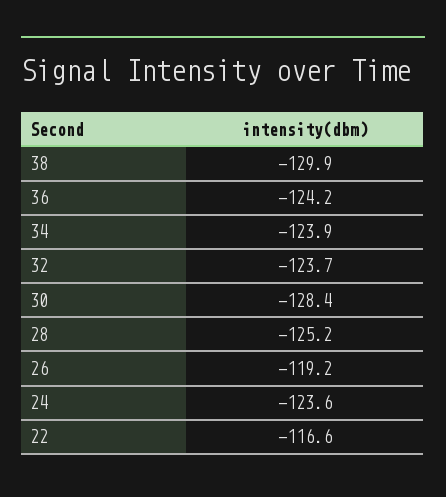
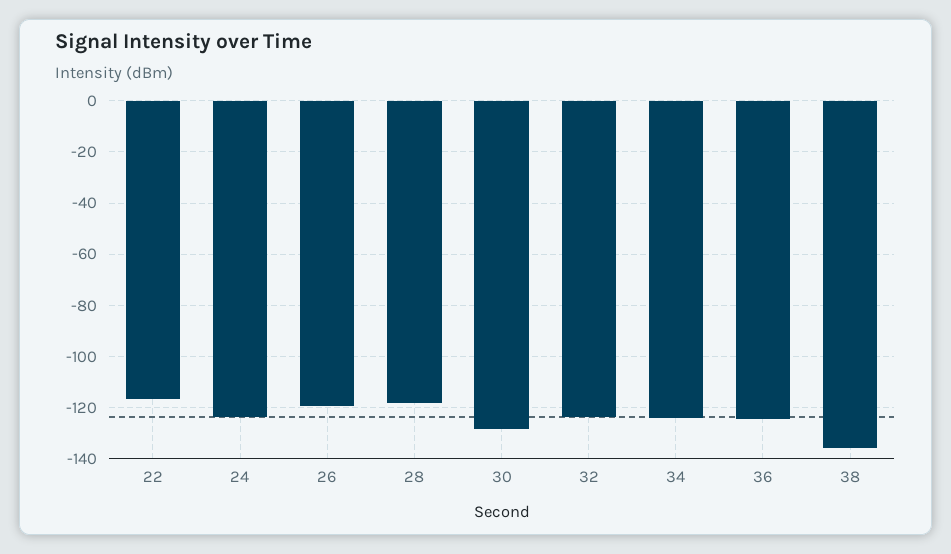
38: -129.9 -> -135
28: -125.2 -> -117.5

